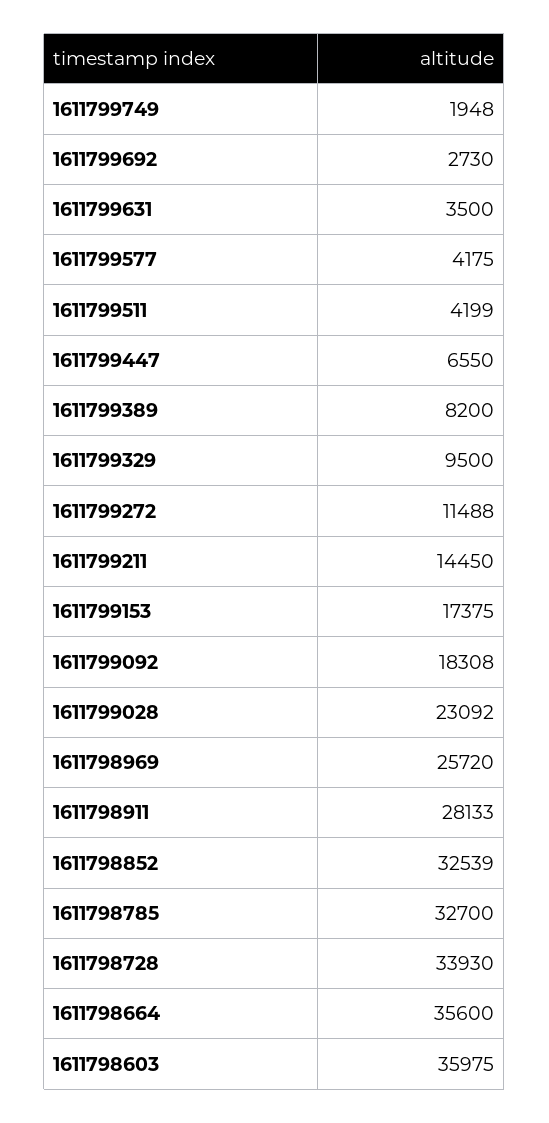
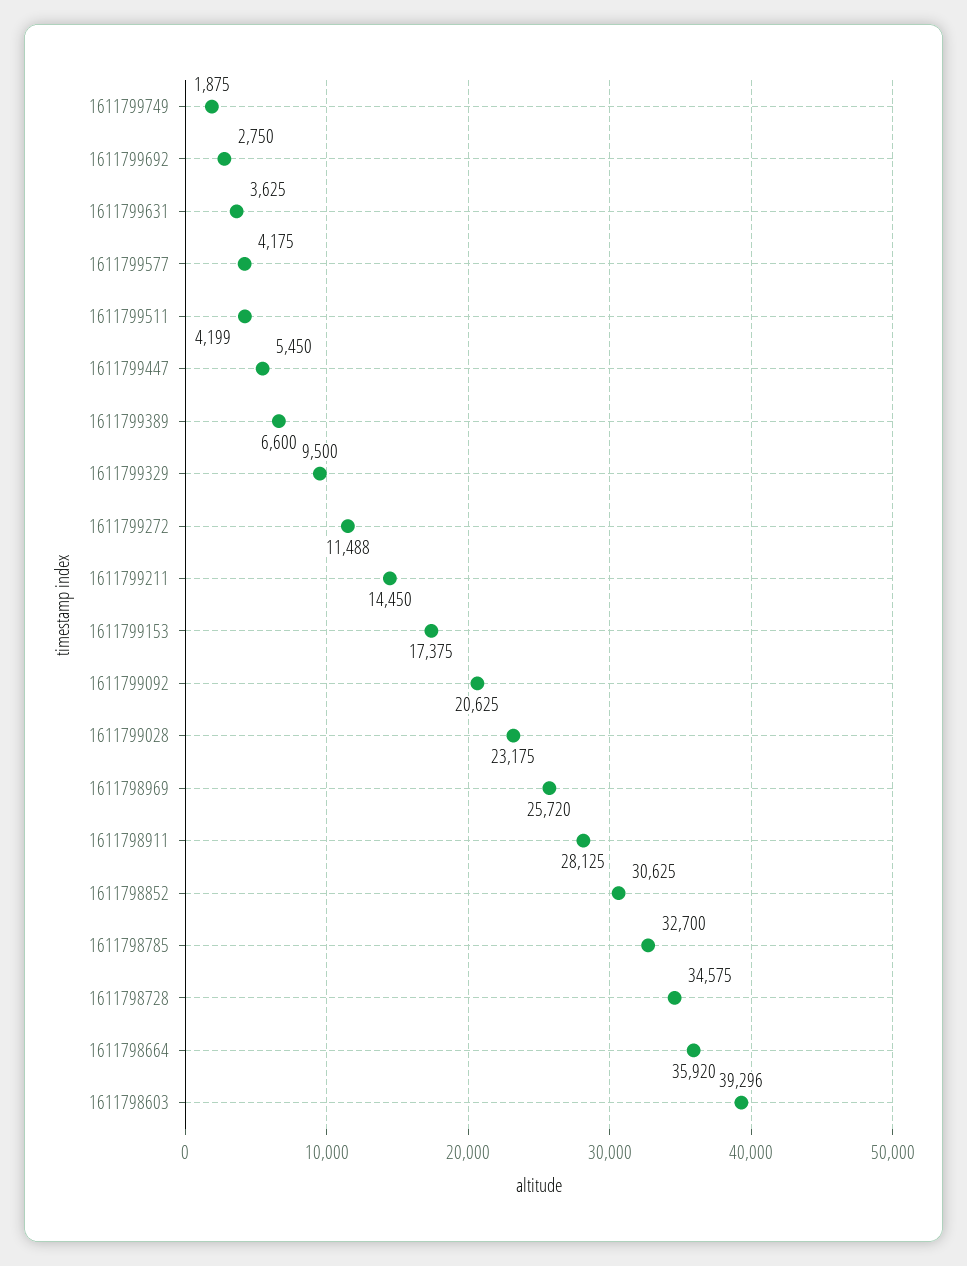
1611799749: 1948 -> 1875
1611799692: 2730 -> 2750
1611799631: 3500 -> 3625
1611799447: 6550 -> 5450
1611799389: 8200 -> 6600
1611799092: 18308 -> 20625
1611799028: 23092 -> 23175
1611798911: 28133 -> 28125
1611798852: 32539 -> 30625
1611798728: 33930 -> 34575
1611798664: 35600 -> 35920
1611798603: 35975 -> 39296

